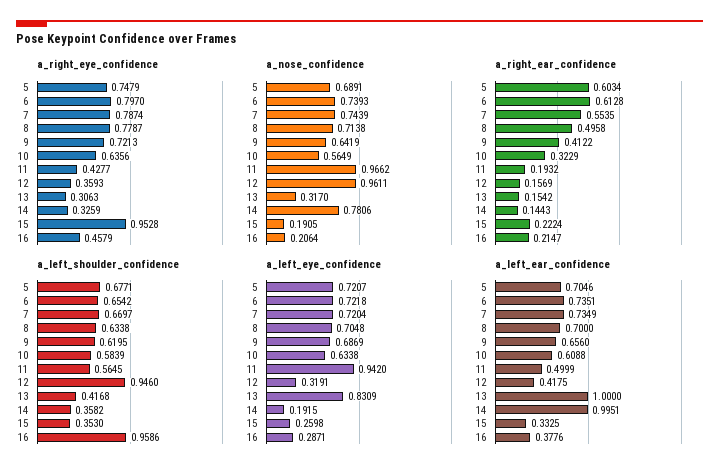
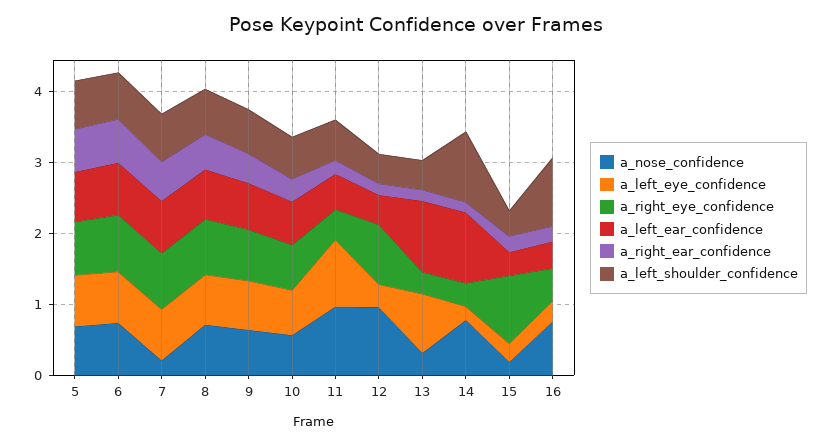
a_right_eye_confidence, 12: 0.3593 -> 0.8
a_nose_confidence, 7: 0.7439 -> 0.2
a_nose_confidence, 16: 0.2064 -> 0.8
a_left_shoulder_confidence, 12: 0.946 -> 0.4
a_left_shoulder_confidence, 14: 0.3582 -> 1

